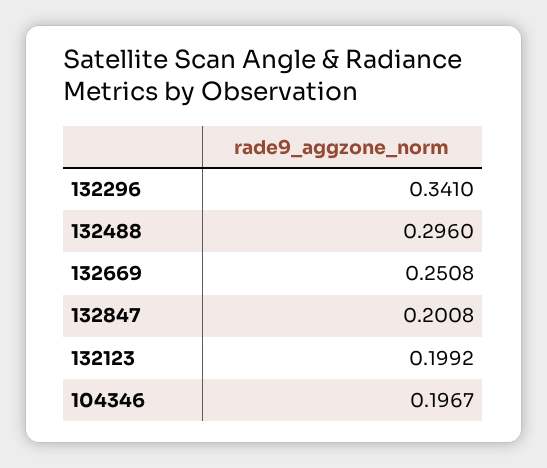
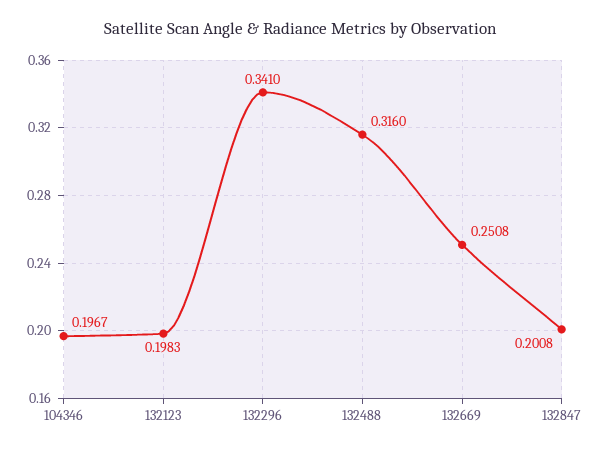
132488: 0.296 -> 0.316
132123: 0.1992 -> 0.1983

